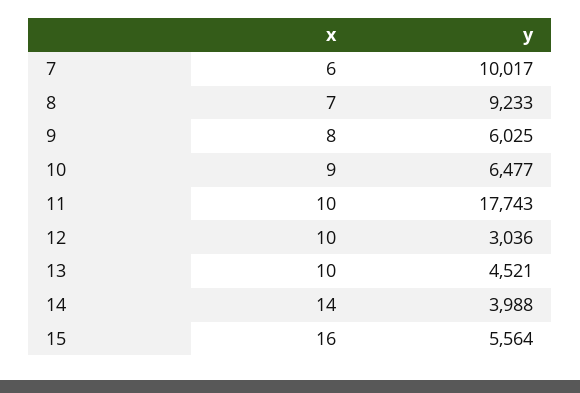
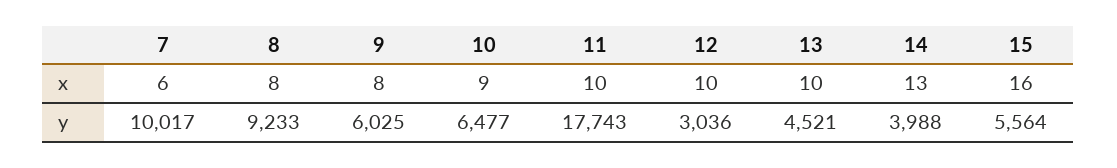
x, 8: 7 -> 8
x, 14: 14 -> 13

